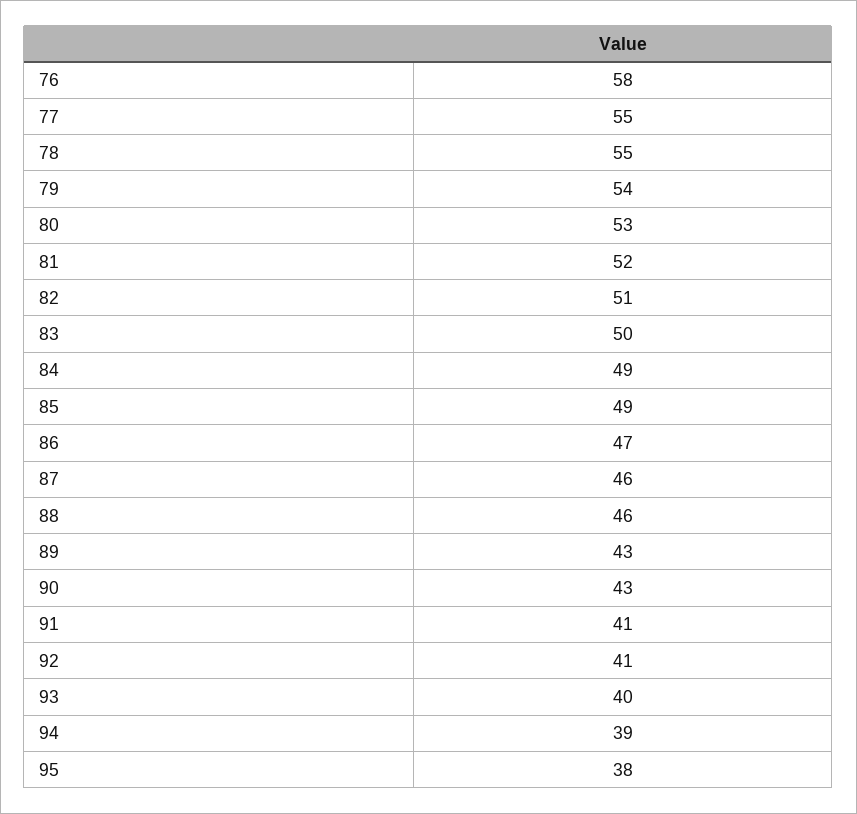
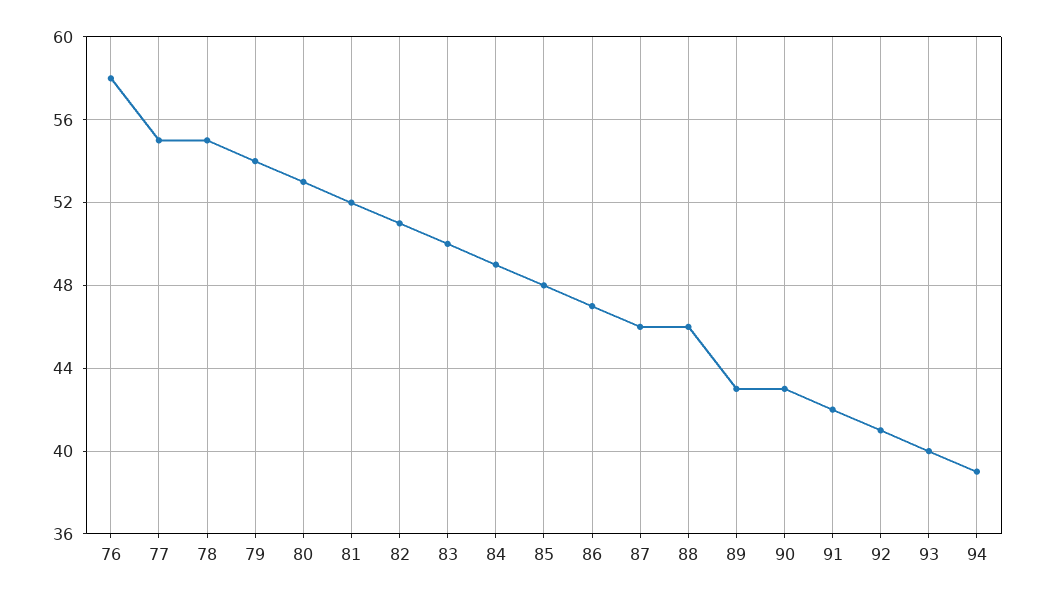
85: 49 -> 48
91: 41 -> 42
95: 38 -> none

